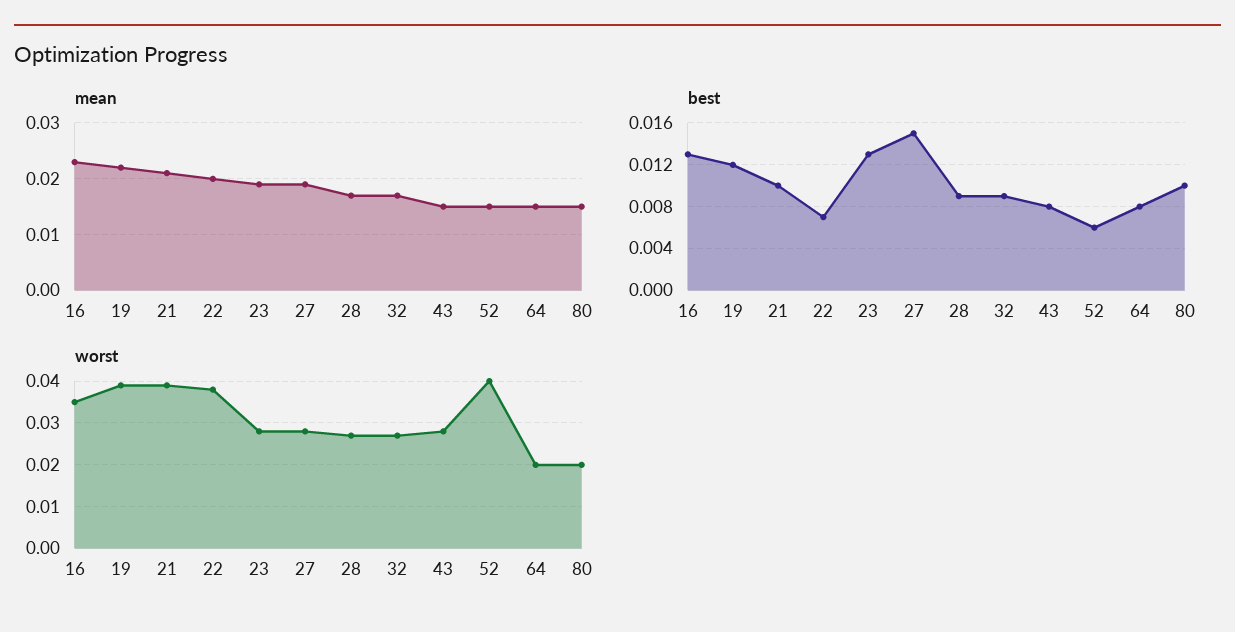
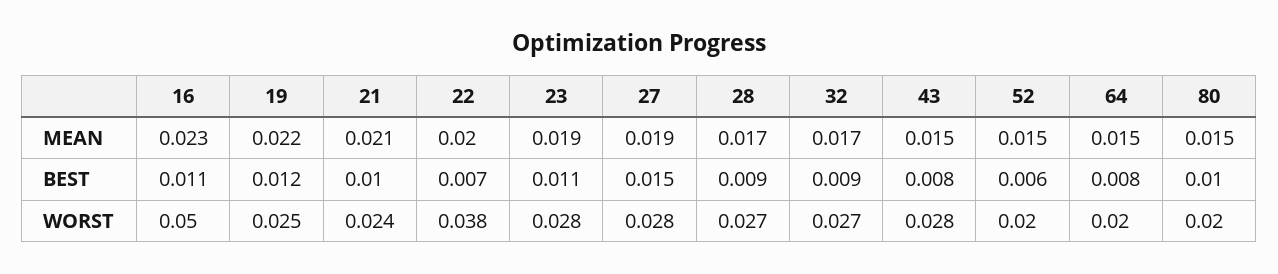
best, 16: 0.013 -> 0.011
best, 23: 0.013 -> 0.011
worst, 16: 0.035 -> 0.05
worst, 19: 0.04 -> 0.025
worst, 21: 0.04 -> 0.024
worst, 52: 0.04 -> 0.02

